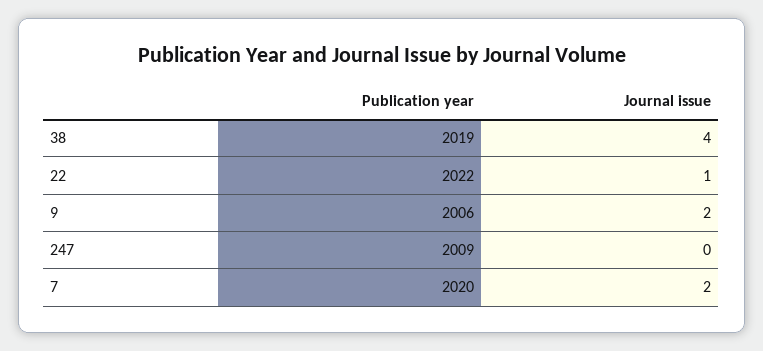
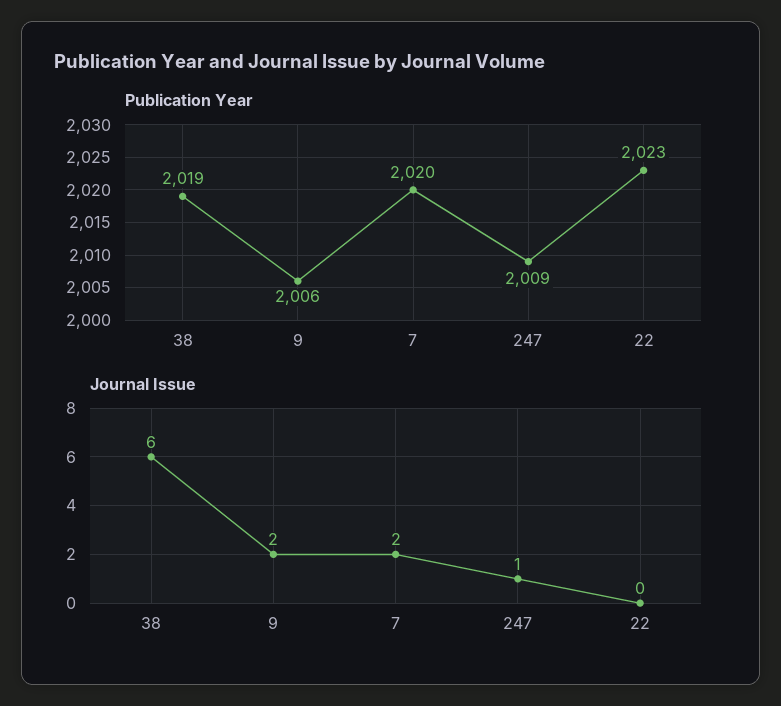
Journal issue, 38: 4 -> 6
Publication year, 22: 2022 -> 2023
Journal issue, 22: 1 -> 0
Journal issue, 247: 0 -> 1

